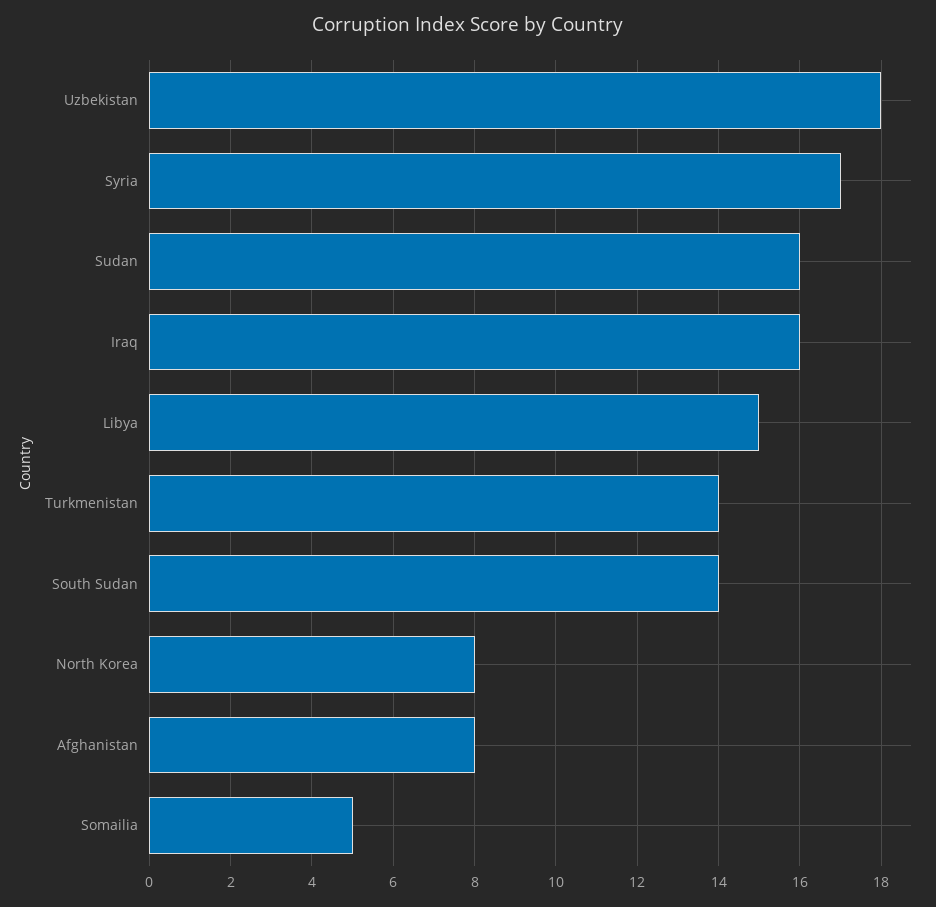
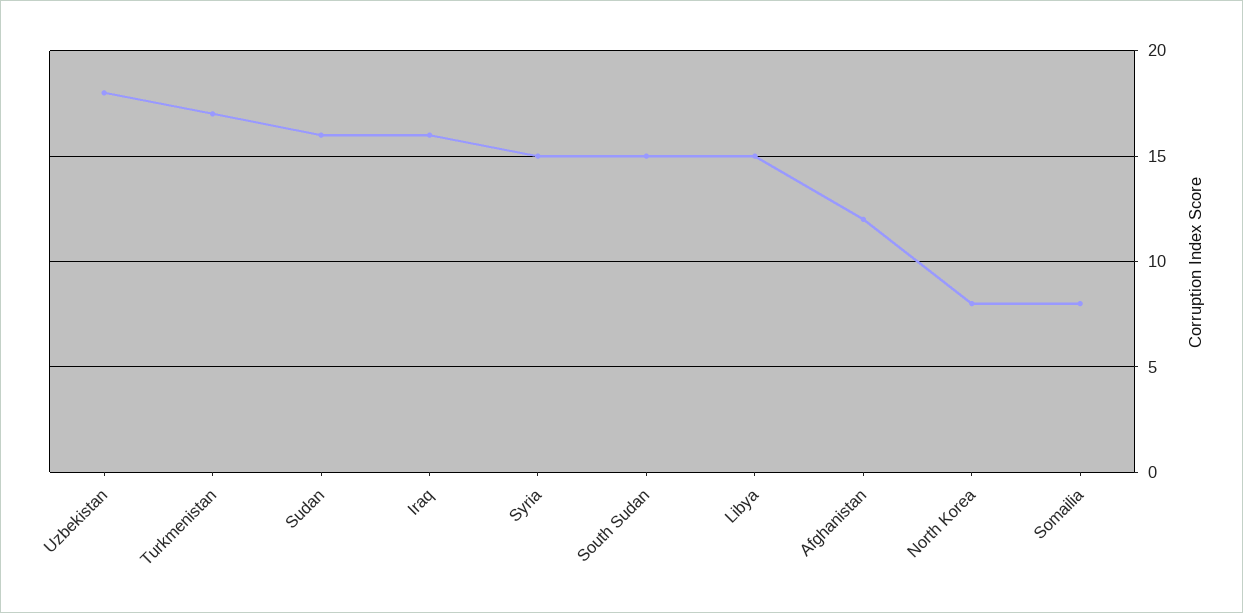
Syria: 17 -> 15
Turkmenistan: 14 -> 17
South Sudan: 14 -> 15
Afghanistan: 8 -> 12
Somailia: 5 -> 8

